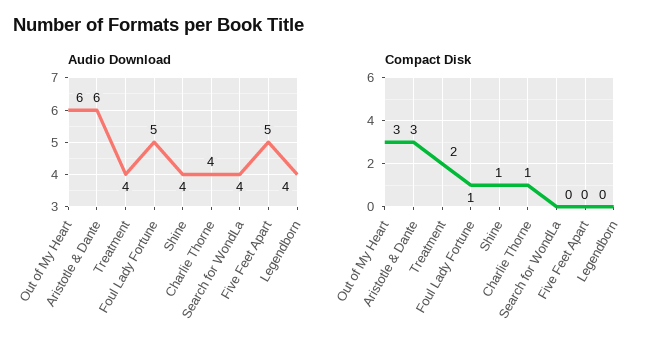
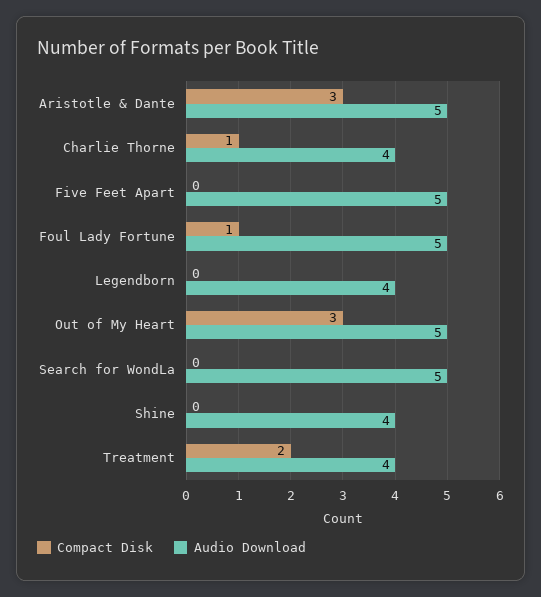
Audio Download, Out of My Heart: 6 -> 5
Audio Download, Aristotle & Dante: 6 -> 5
Audio Download, Search for WondLa: 4 -> 5
Compact Disk, Shine: 1 -> 0

